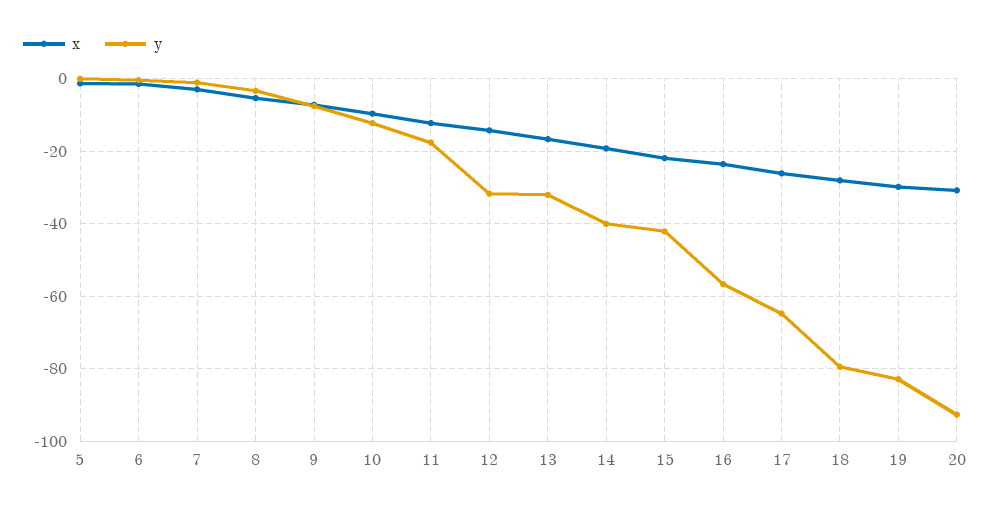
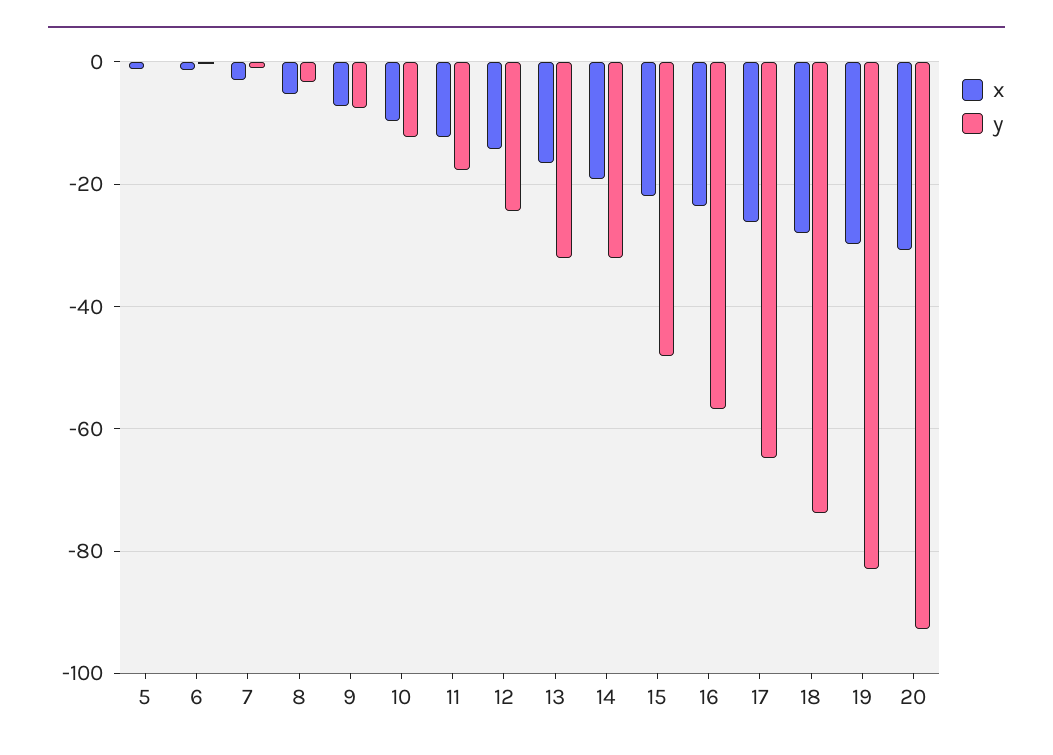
y, 12: -32 -> -24
y, 14: -40 -> -32
y, 15: -42 -> -48
y, 18: -80 -> -74

